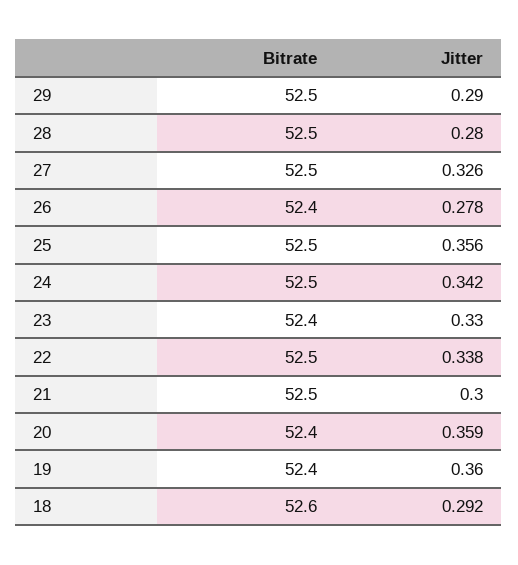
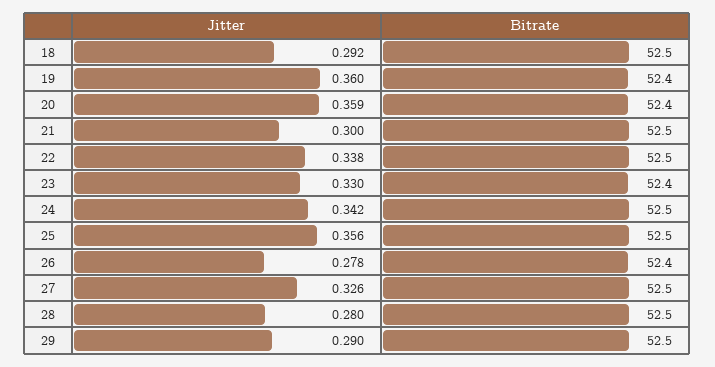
Bitrate, 18: 52.6 -> 52.5

